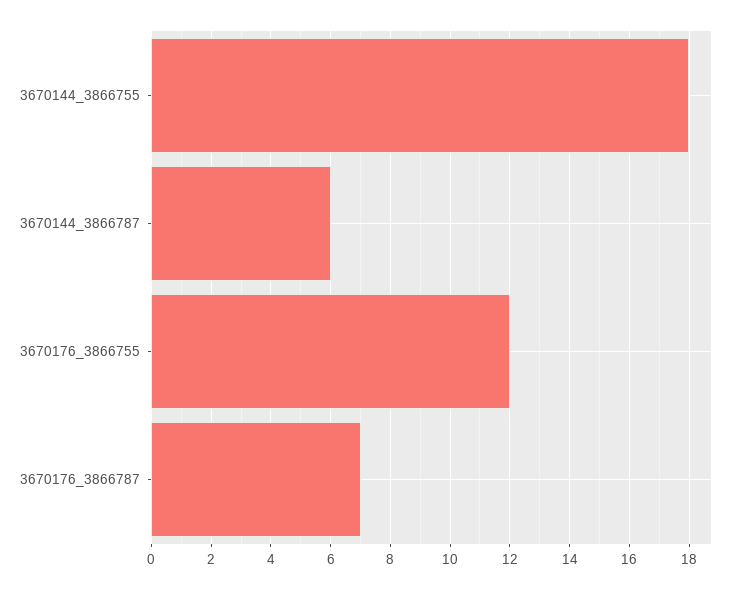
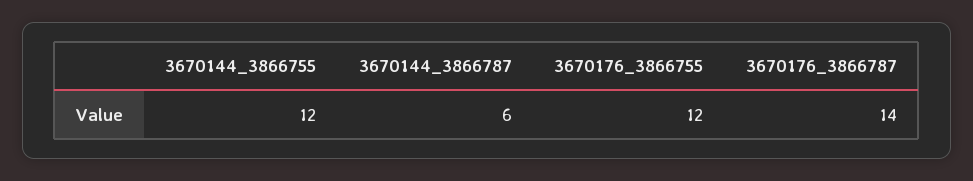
3670144_3866755: 18 -> 12
3670176_3866787: 7 -> 14

